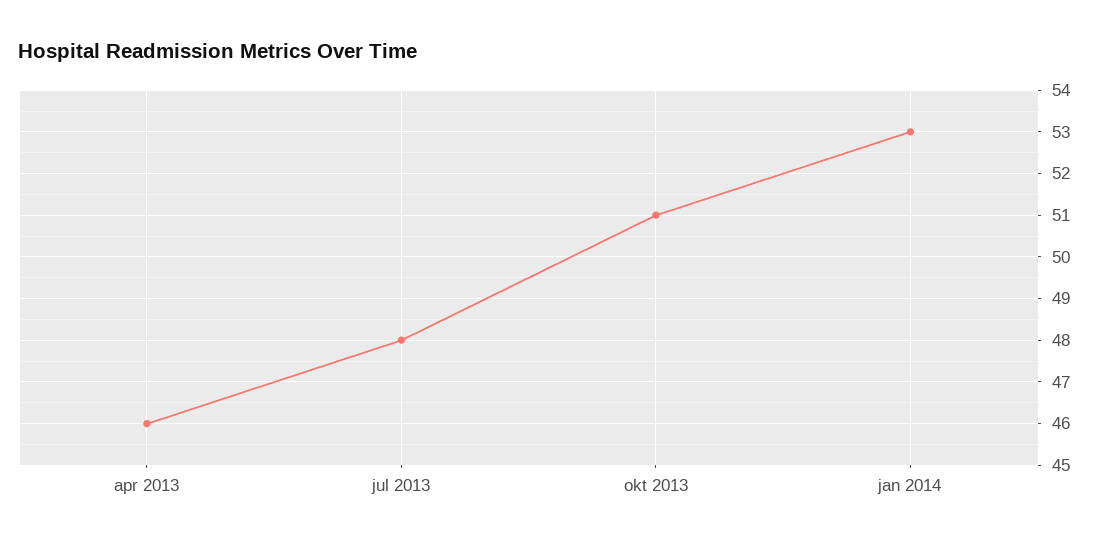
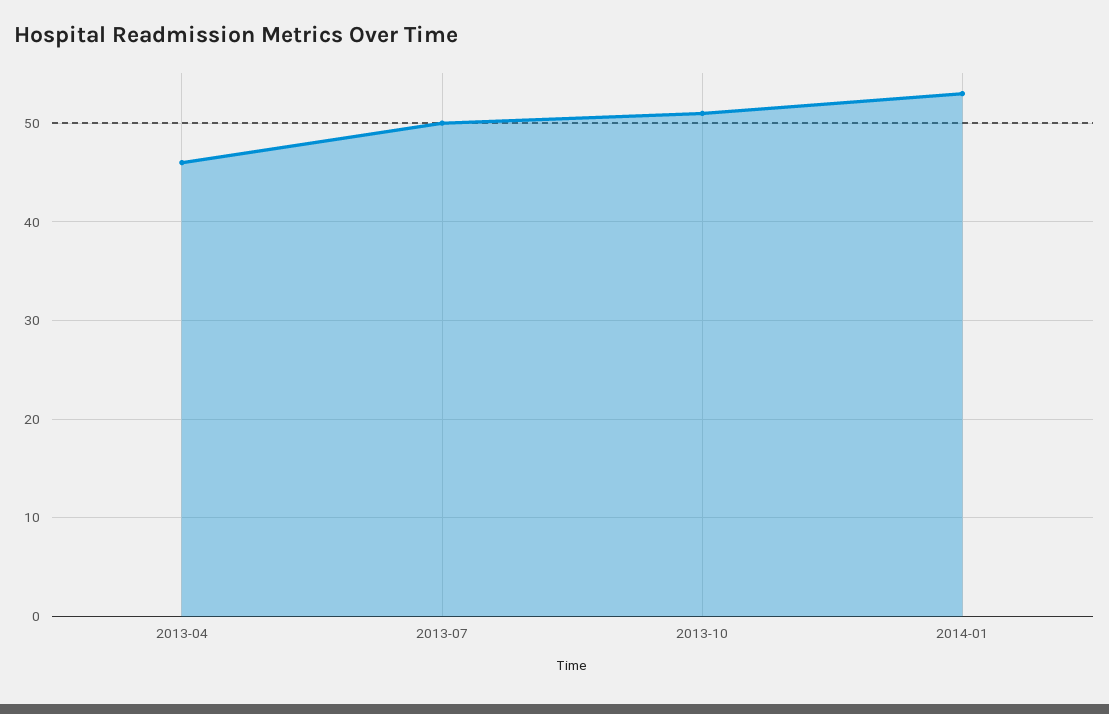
jul 2013: 48 -> 50

